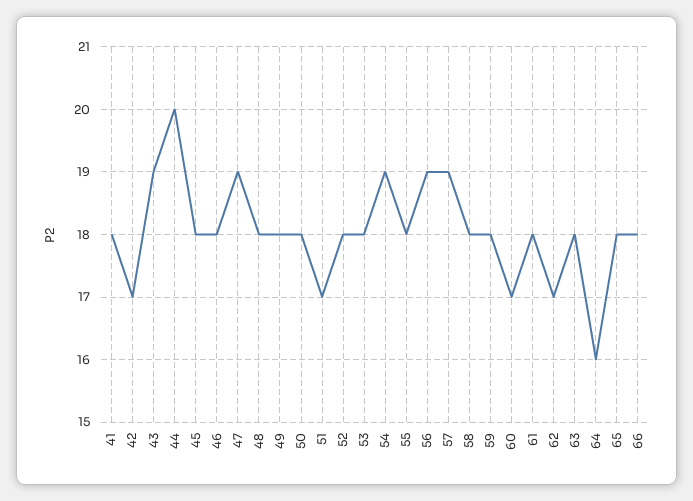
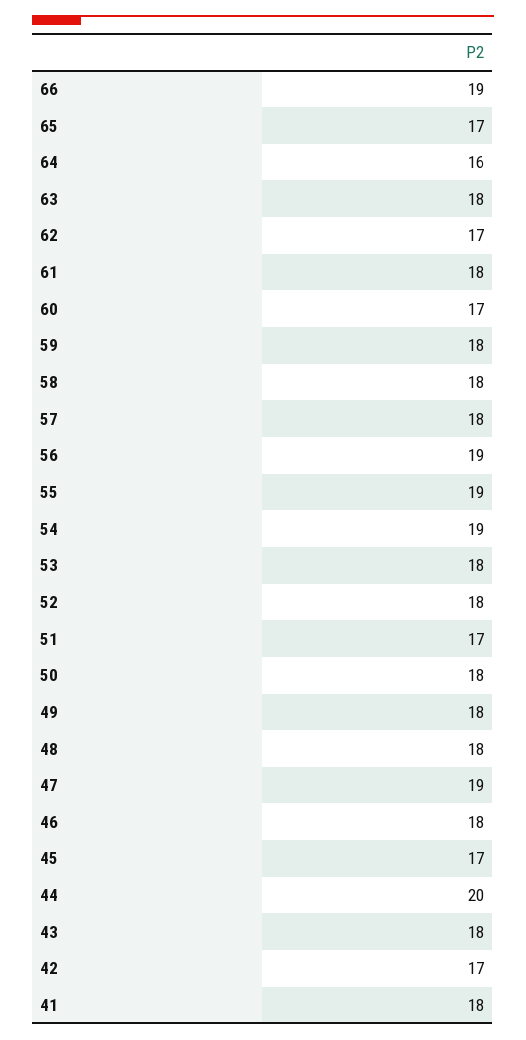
43: 19 -> 18
45: 18 -> 17
55: 18 -> 19
57: 19 -> 18
65: 18 -> 17
66: 18 -> 19

